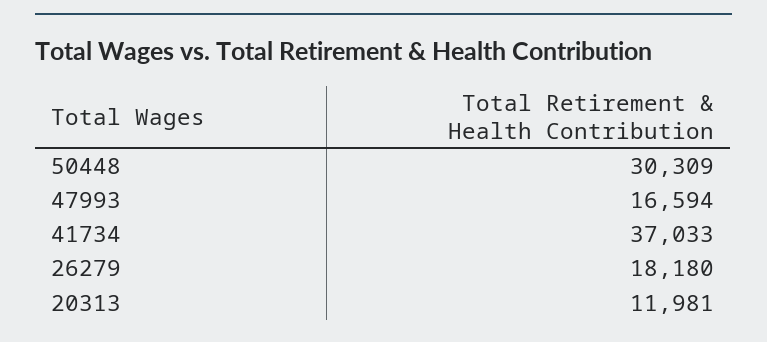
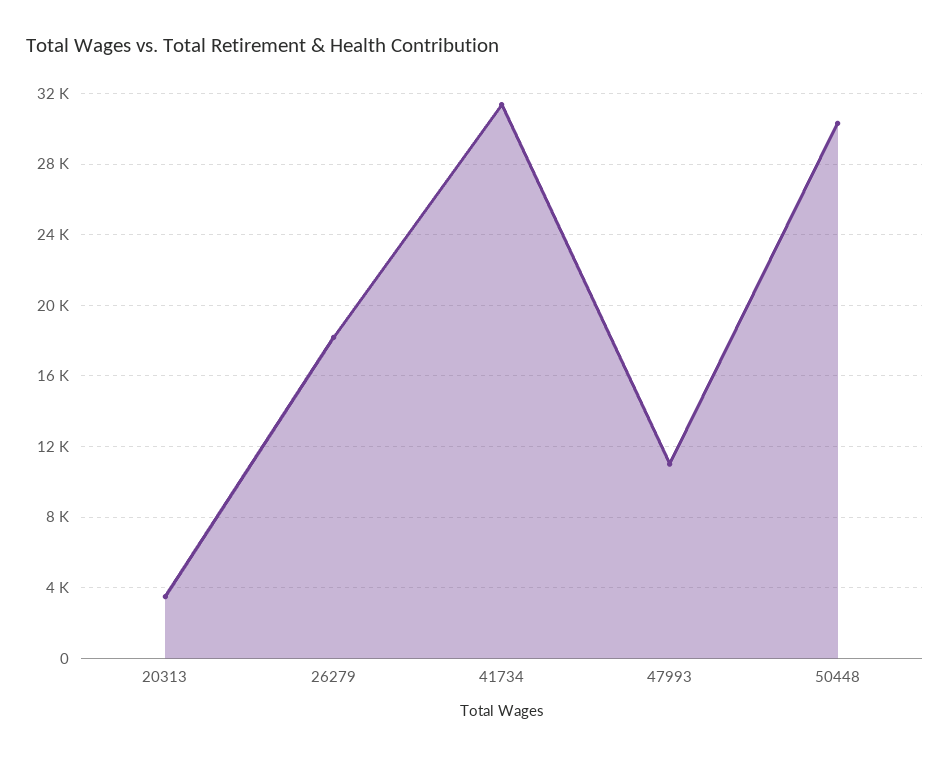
47993: 16594 -> 11000
41734: 37033 -> 31500
20313: 11981 -> 3500

